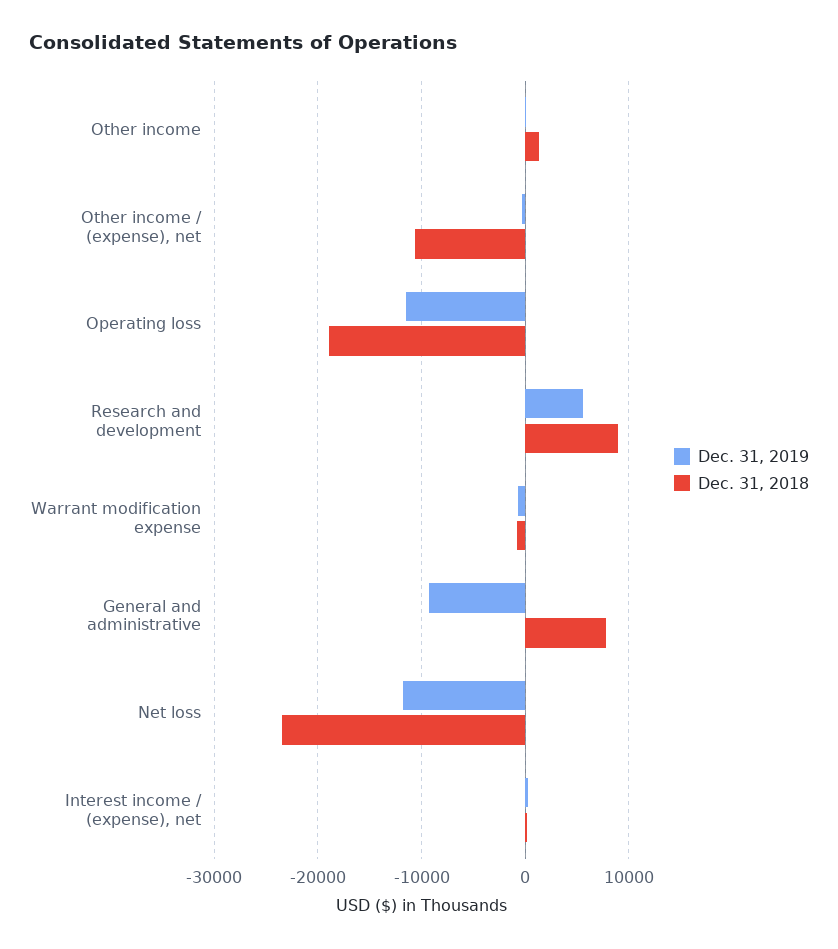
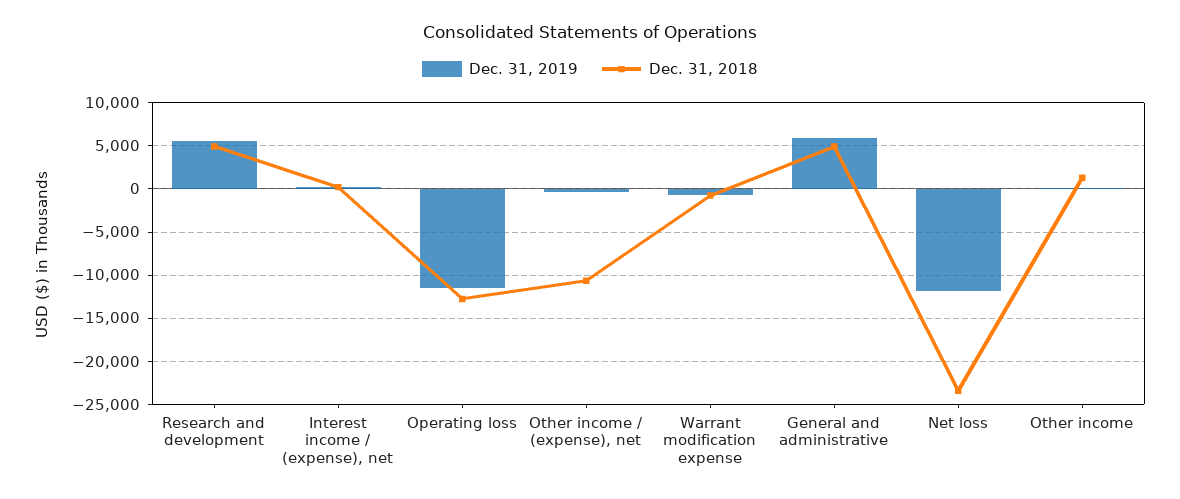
Dec. 31, 2018, Operating loss: -19000 -> -13000
Dec. 31, 2018, Research and development: 9000 -> 5000
Dec. 31, 2019, General and administrative: -9000 -> 6000
Dec. 31, 2018, General and administrative: 8000 -> 5000

